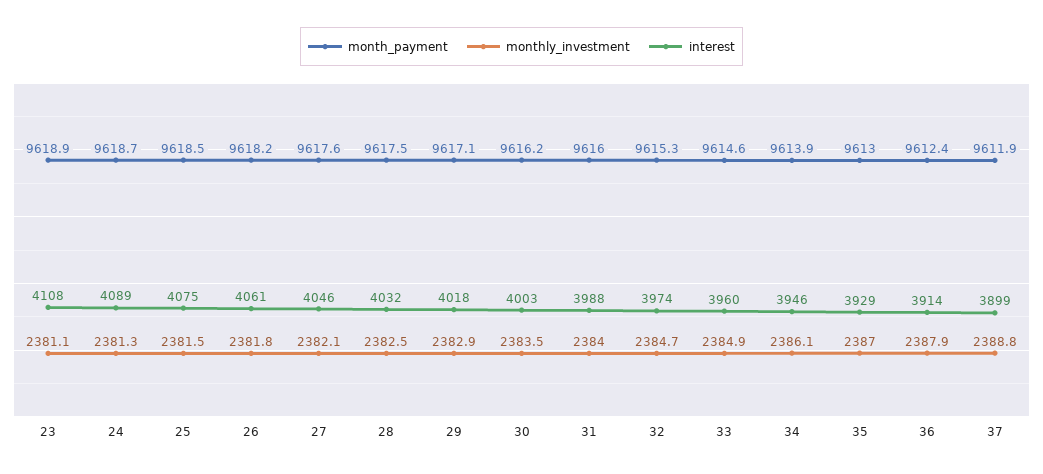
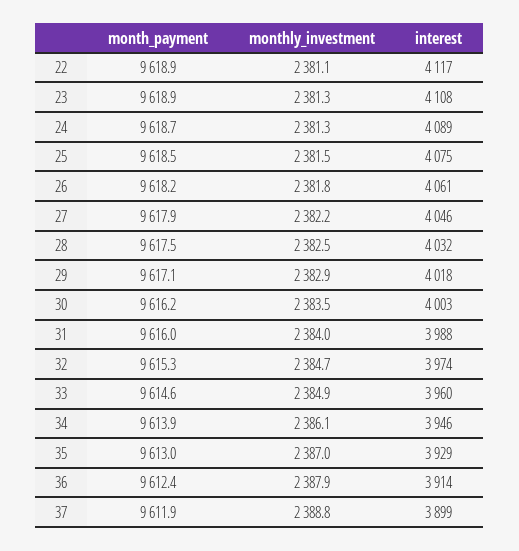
monthly_investment, 23: 2381.1 -> 2381.3
month_payment, 27: 9617.6 -> 9617.9
monthly_investment, 27: 2382.1 -> 2382.2
month_payment, 22: none -> 9618.9
monthly_investment, 22: none -> 2381.1
interest, 22: none -> 4117

